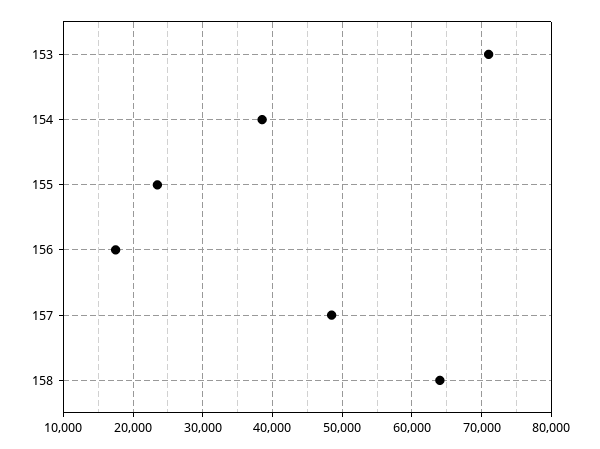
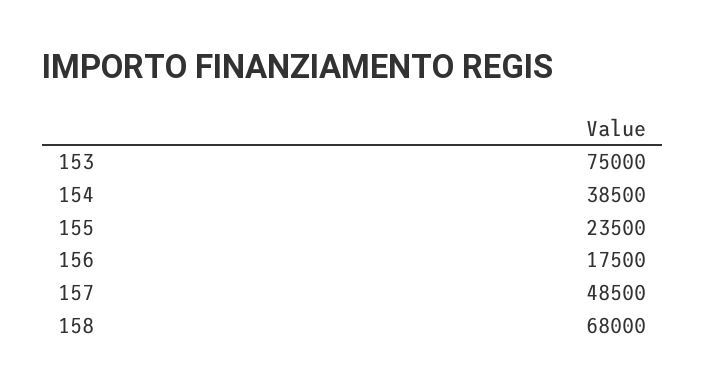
153: 71000 -> 75000
158: 64000 -> 68000

